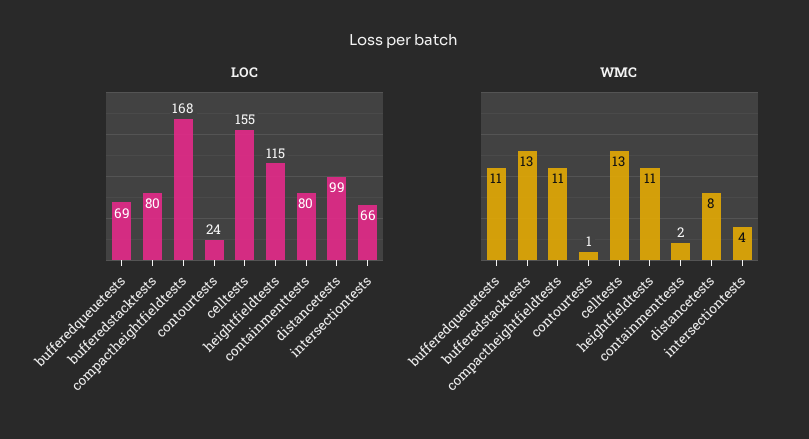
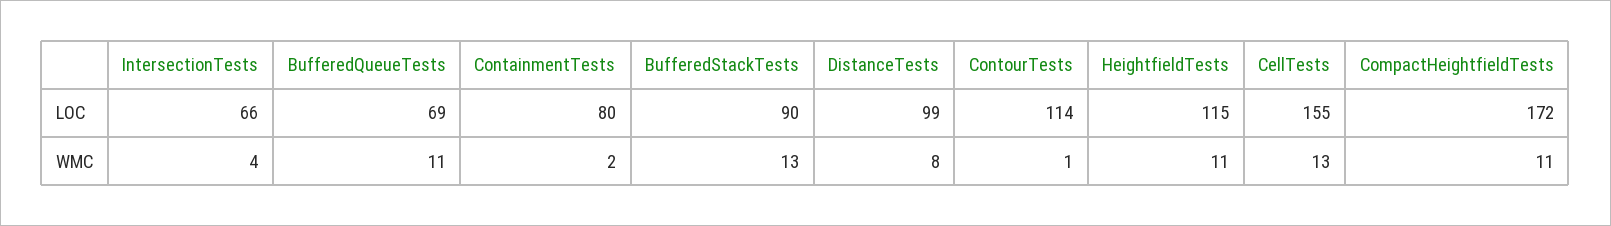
LOC, bufferedstacktests: 80 -> 90
LOC, compactheightfieldtests: 168 -> 172
LOC, contourtests: 24 -> 114

